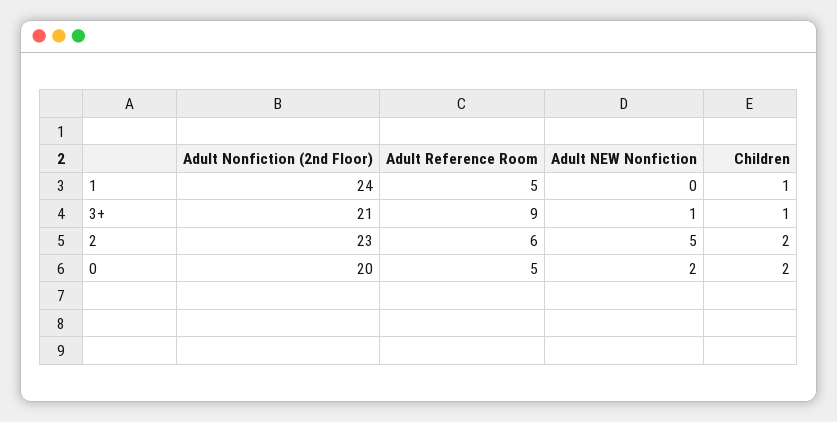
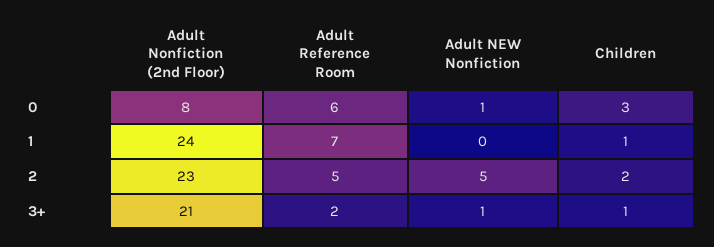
Adult Reference Room, 1: 5 -> 7
Adult Reference Room, 3+: 9 -> 2
Adult Reference Room, 2: 6 -> 5
Adult Nonfiction (2nd Floor), 0: 20 -> 8
Adult Reference Room, 0: 5 -> 6
Adult NEW Nonfiction, 0: 2 -> 1
Children, 0: 2 -> 3

